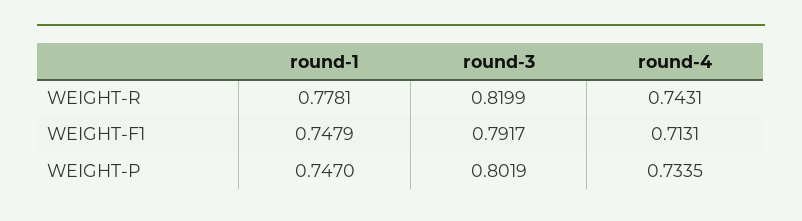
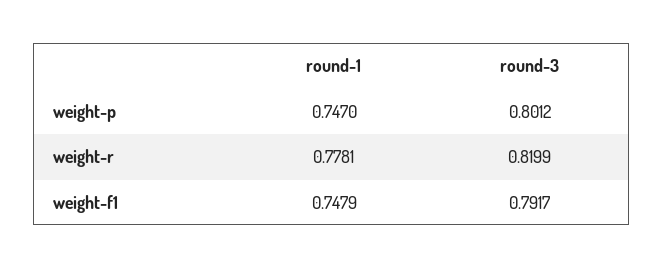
round-4, WEIGHT-R: 0.7431 -> none
round-4, WEIGHT-F1: 0.7131 -> none
round-3, WEIGHT-P: 0.8019 -> 0.8012
round-4, WEIGHT-P: 0.7335 -> none

